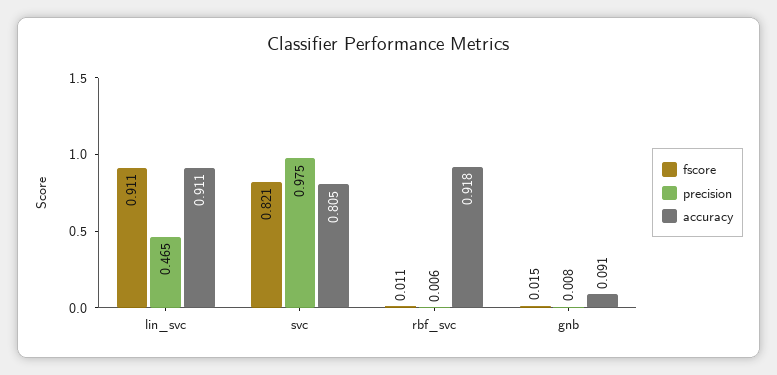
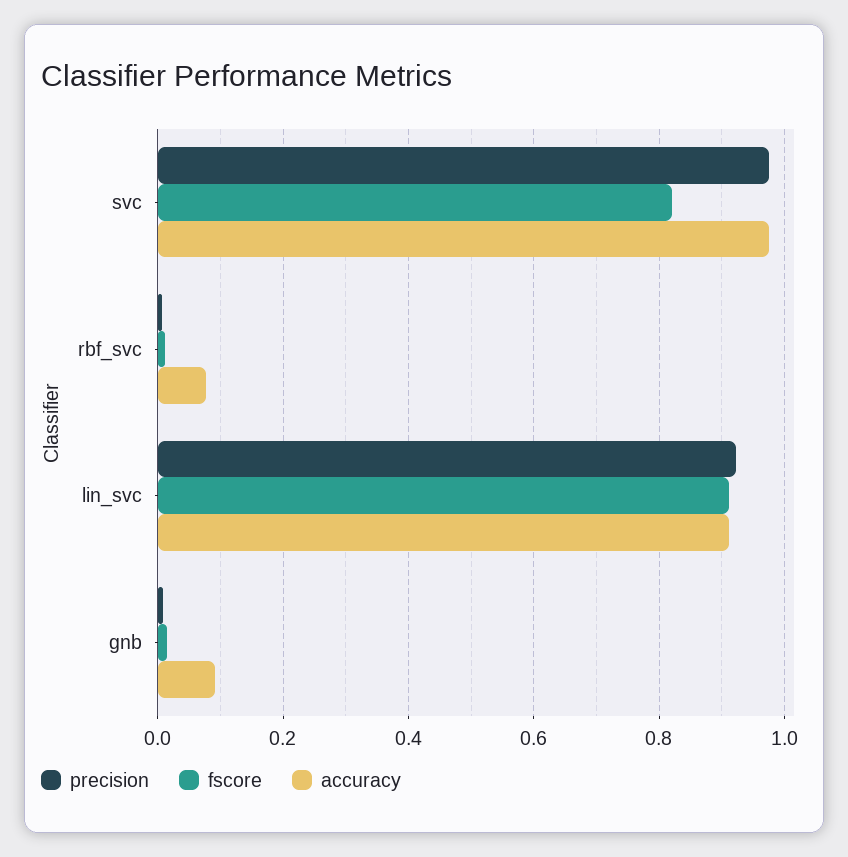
precision, lin_svc: 0.465 -> 0.92
accuracy, svc: 0.805 -> 0.98
accuracy, rbf_svc: 0.918 -> 0.08

